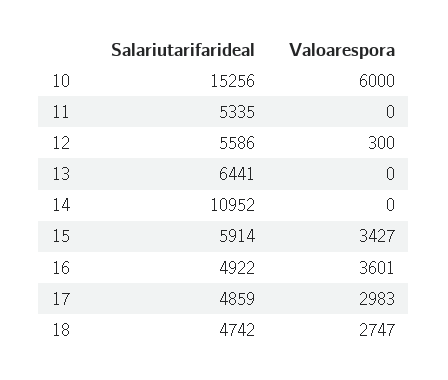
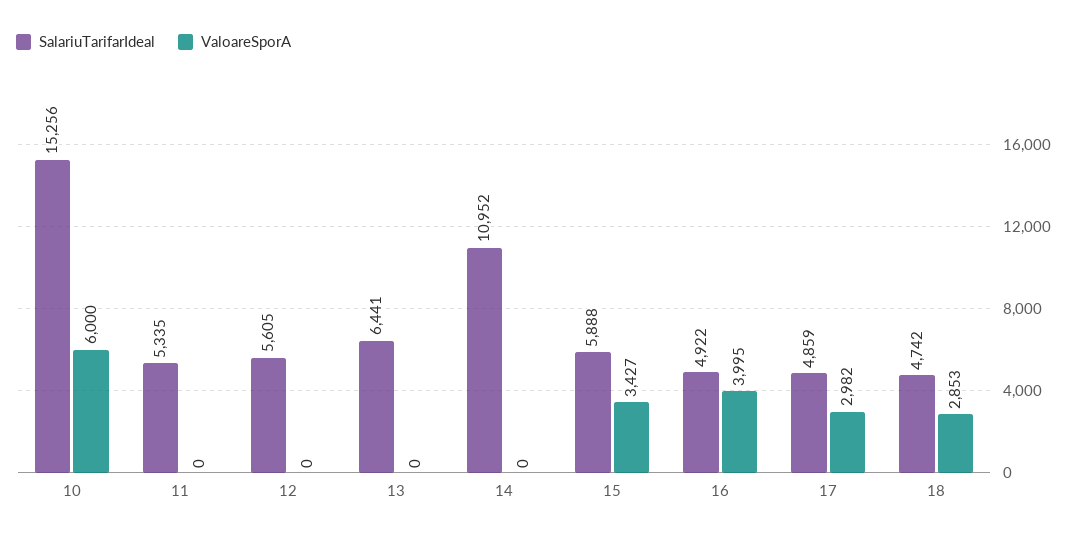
Salariutarifarideal, 12: 5586 -> 5605
Valoarespora, 12: 300 -> 0
Salariutarifarideal, 15: 5914 -> 5888
Valoarespora, 16: 3601 -> 3995
Valoarespora, 17: 2983 -> 2982
Valoarespora, 18: 2747 -> 2853

